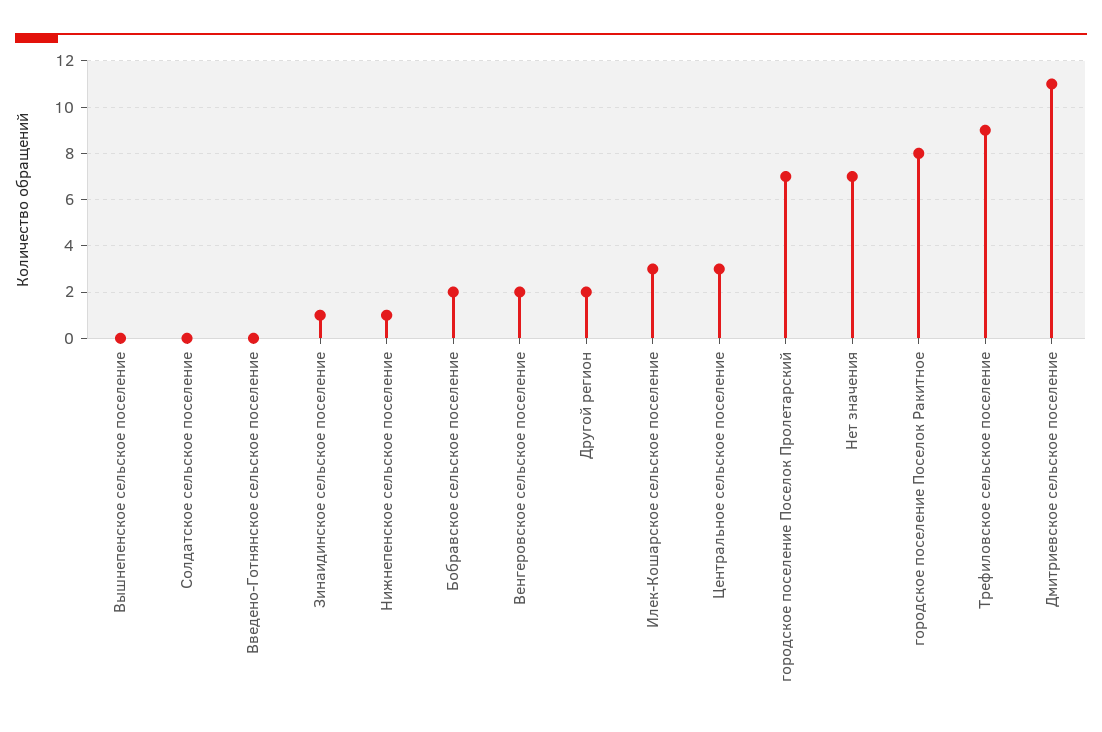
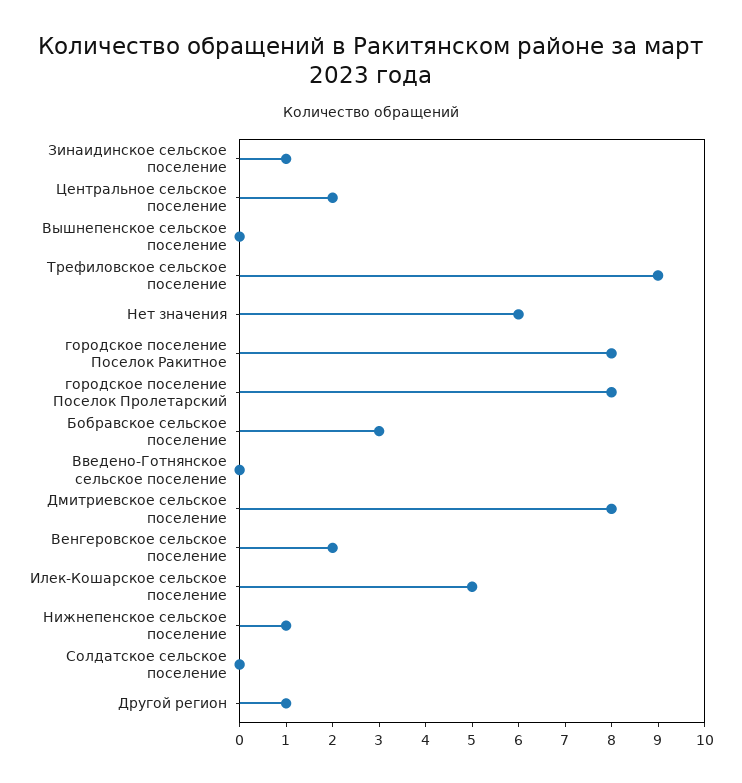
Бобравское сельское поселение: 2 -> 3
Другой регион: 2 -> 1
Илек-Кошарское сельское поселение: 3 -> 5
Центральное сельское поселение: 3 -> 2
городское поселение Поселок Пролетарский: 7 -> 8
Нет значения: 7 -> 6
Дмитриевское сельское поселение: 11 -> 8

